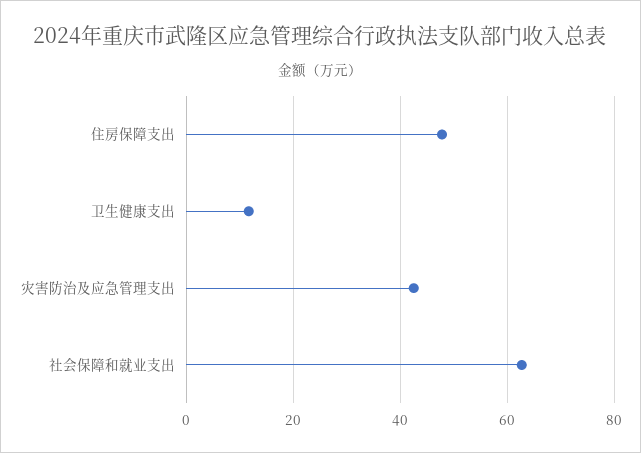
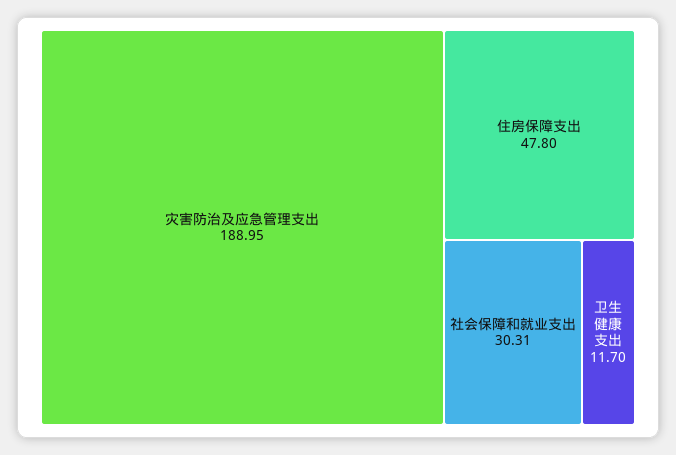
灾害防治及应急管理支出: 42 -> 188.95
社会保障和就业支出: 62 -> 30.31

